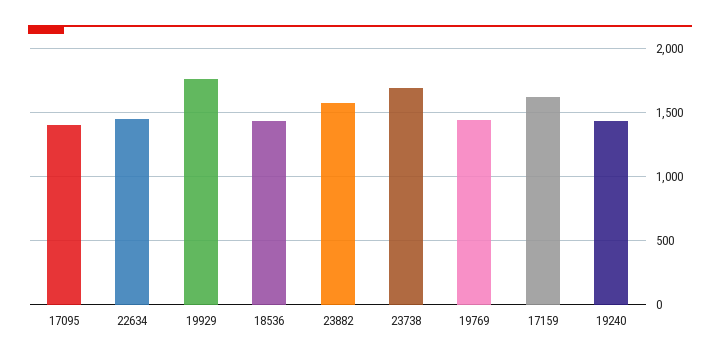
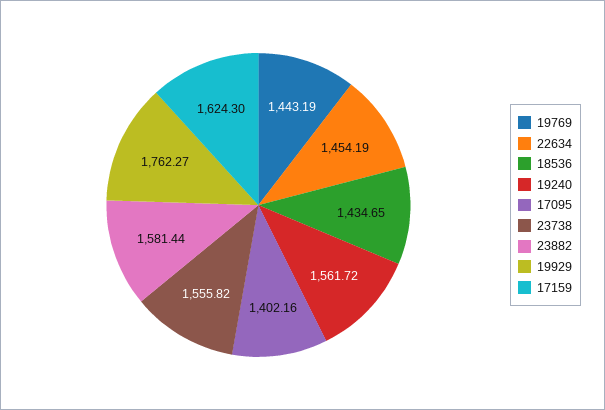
23738: 1700 -> 1555.82
19240: 1450 -> 1561.72

